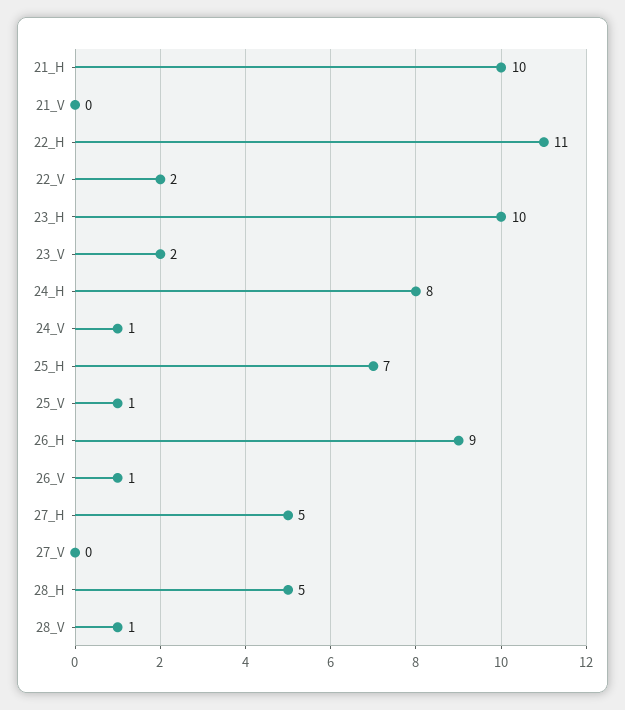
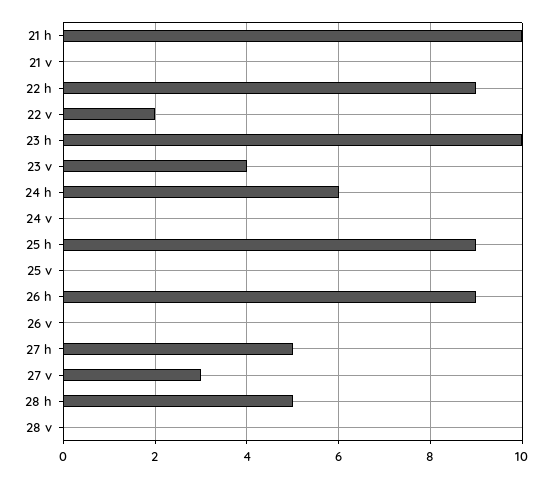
22_H: 11 -> 9
23_V: 2 -> 4
24_H: 8 -> 6
24_V: 1 -> 0
25_H: 7 -> 9
25_V: 1 -> 0
26_V: 1 -> 0
27_V: 0 -> 3
28_V: 1 -> 0

